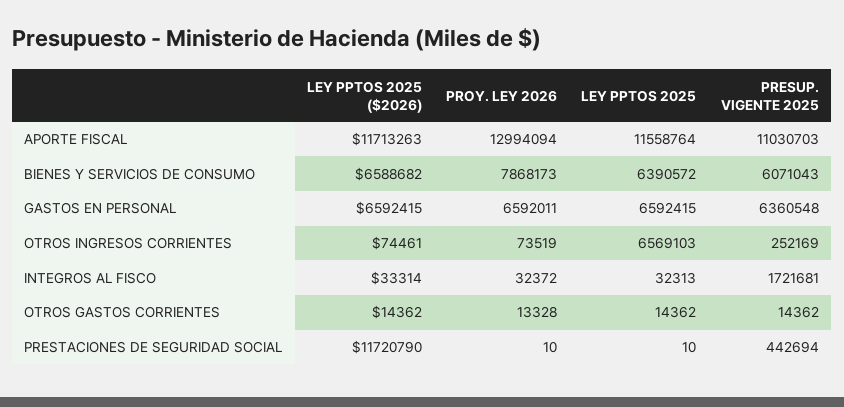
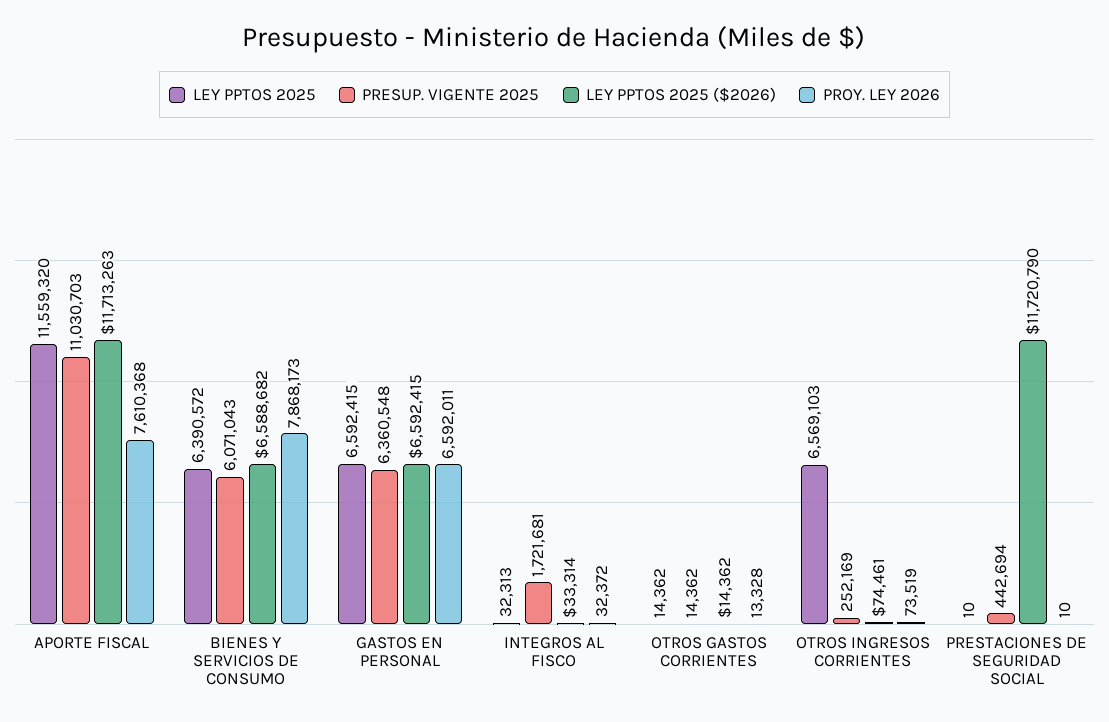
PROY. LEY 2026, APORTE FISCAL: 12994094 -> 7610368
LEY PPTOS 2025, APORTE FISCAL: 11558764 -> 11559320

